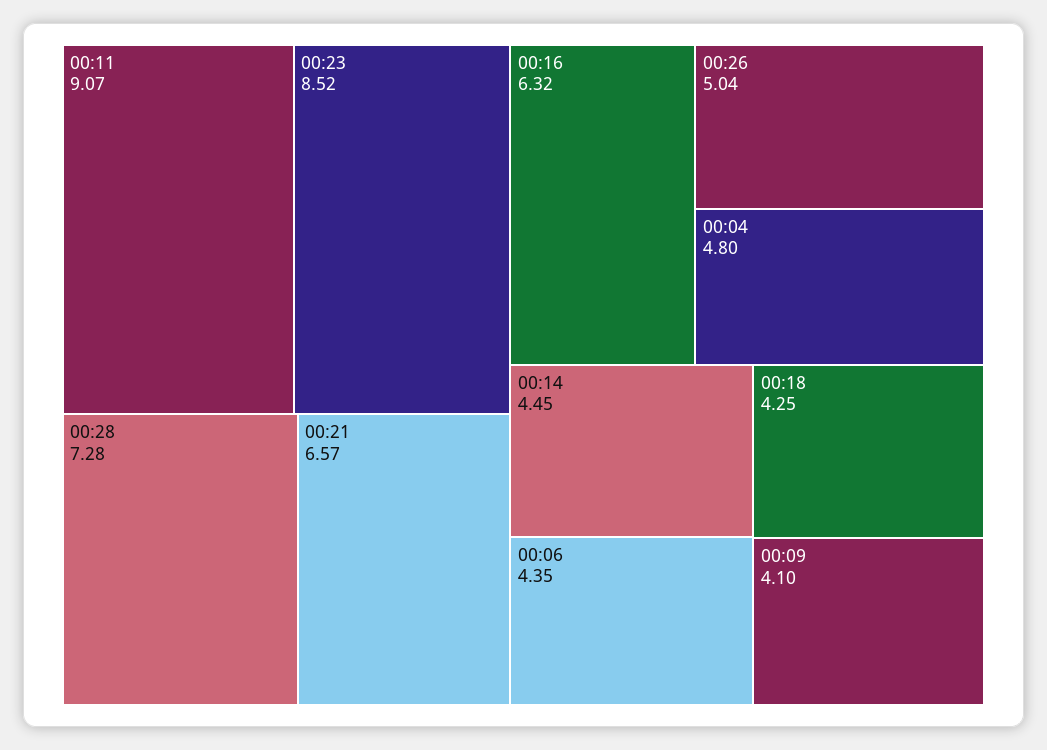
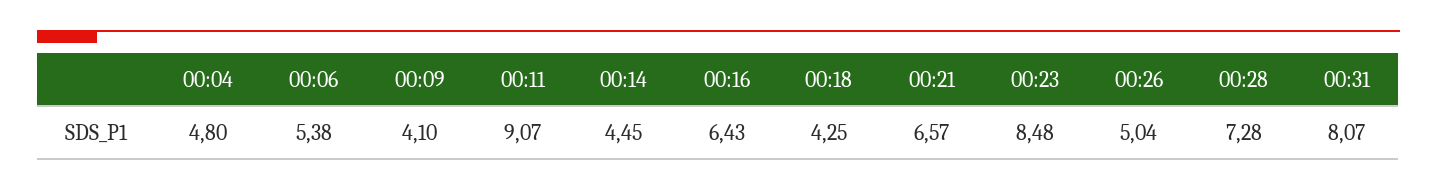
00:23: 8.52 -> 8.48
00:16: 6.32 -> 6.43
00:06: 4.35 -> 5.38
00:31: none -> 8.07

